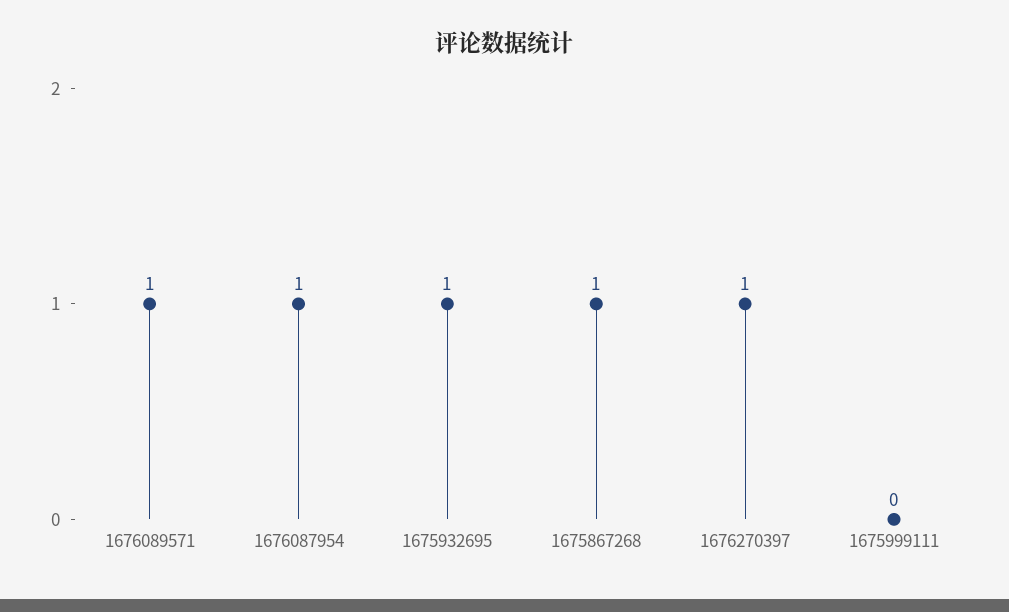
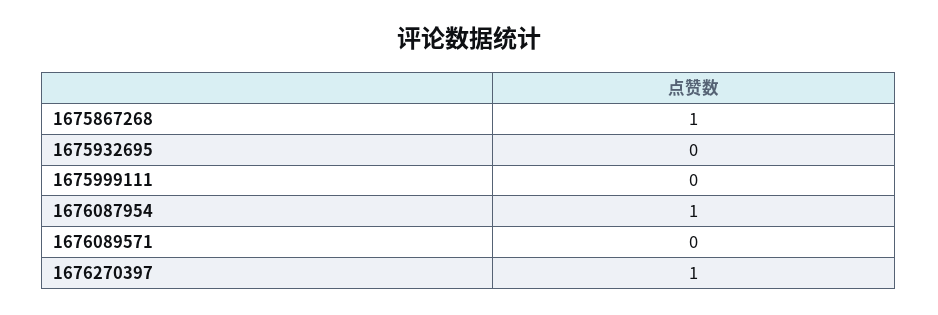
1676089571: 1 -> 0
1675932695: 1 -> 0

